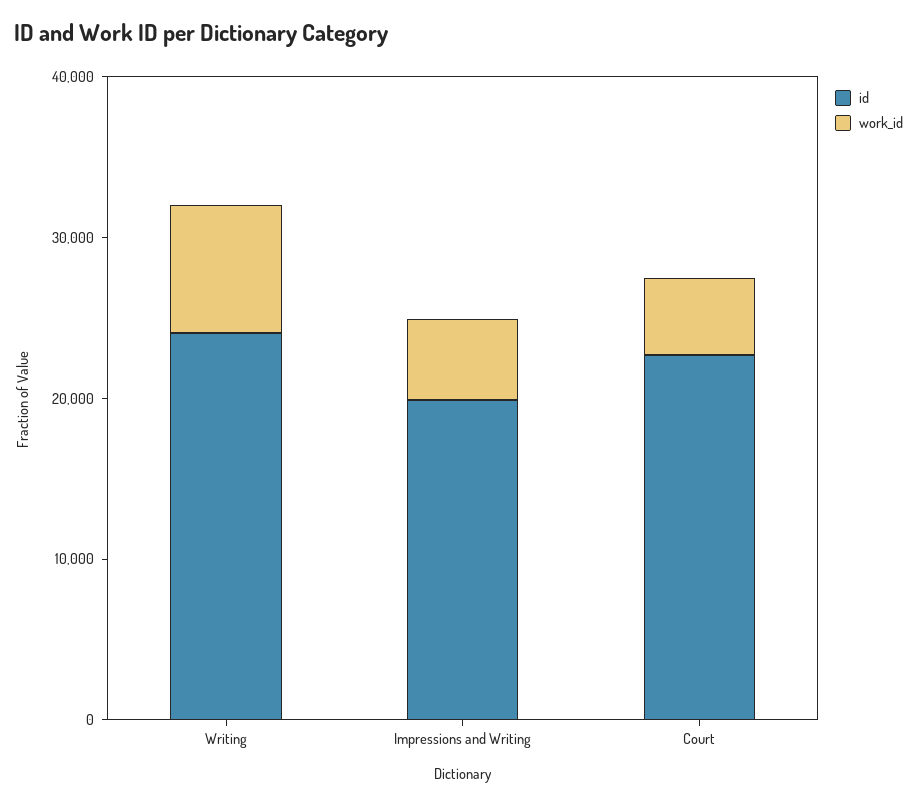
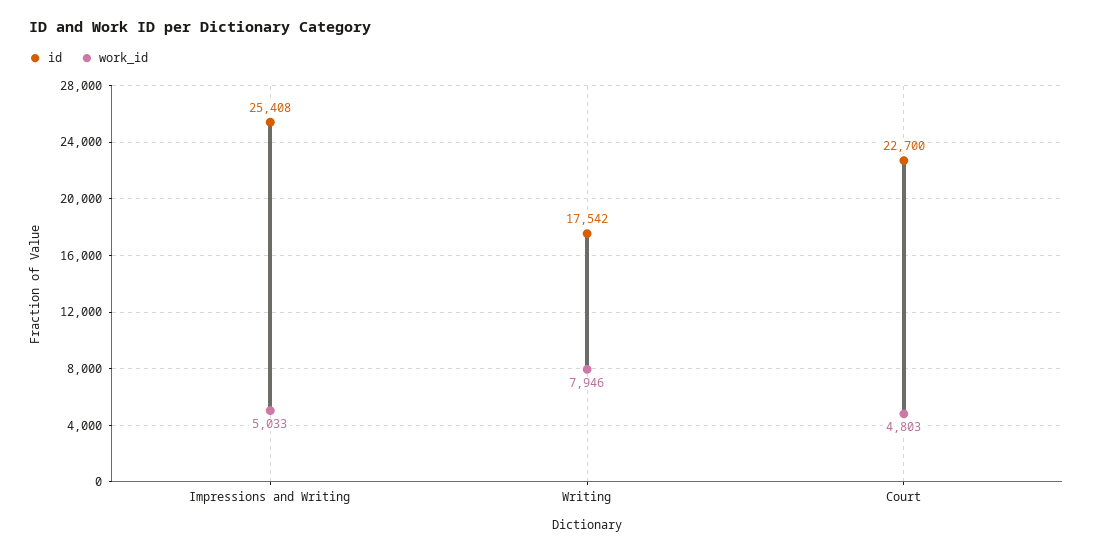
id, Writing: 24000 -> 17542
id, Impressions and Writing: 20000 -> 25408

